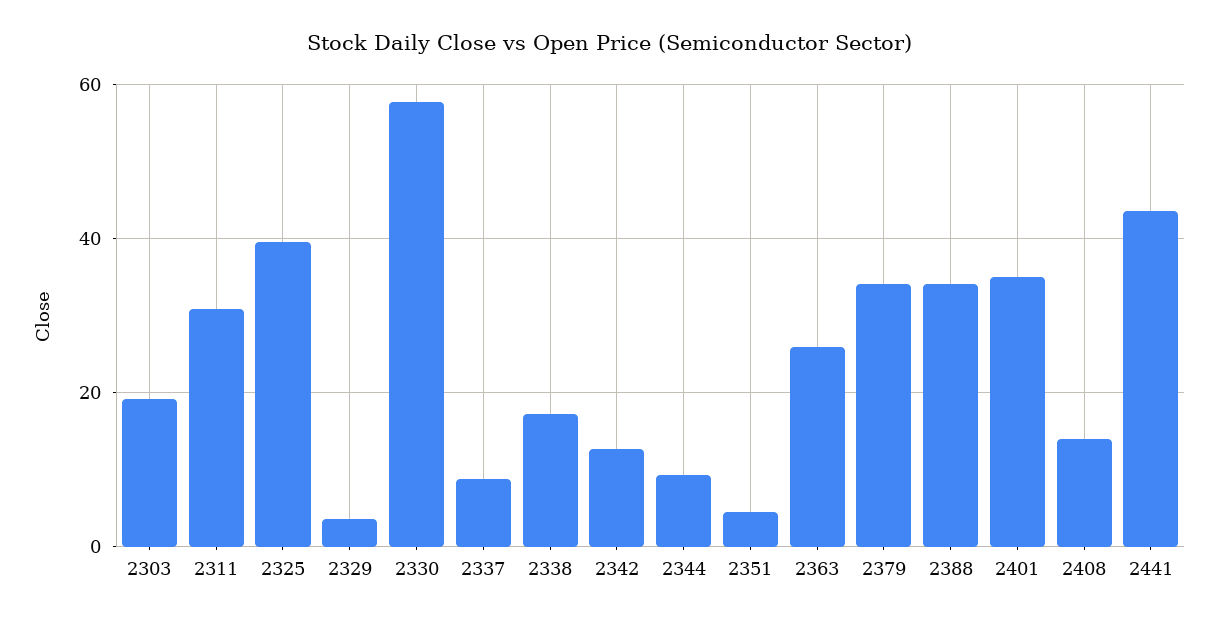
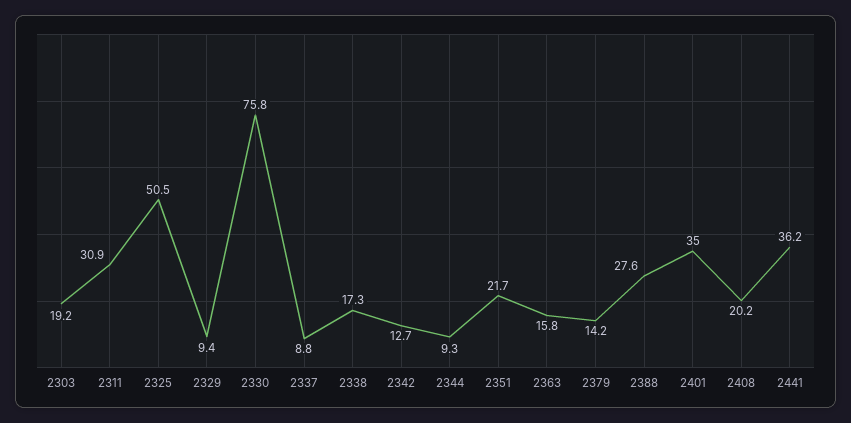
2325: 40 -> 50.5
2329: 4 -> 9.4
2330: 58 -> 75.8
2351: 4 -> 21.7
2363: 26 -> 15.8
2379: 34 -> 14.2
2388: 34 -> 27.6
2408: 14 -> 20.2
2441: 44 -> 36.2

